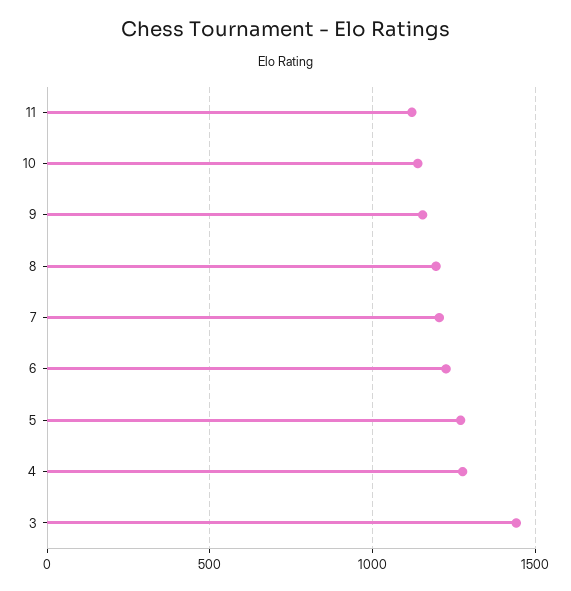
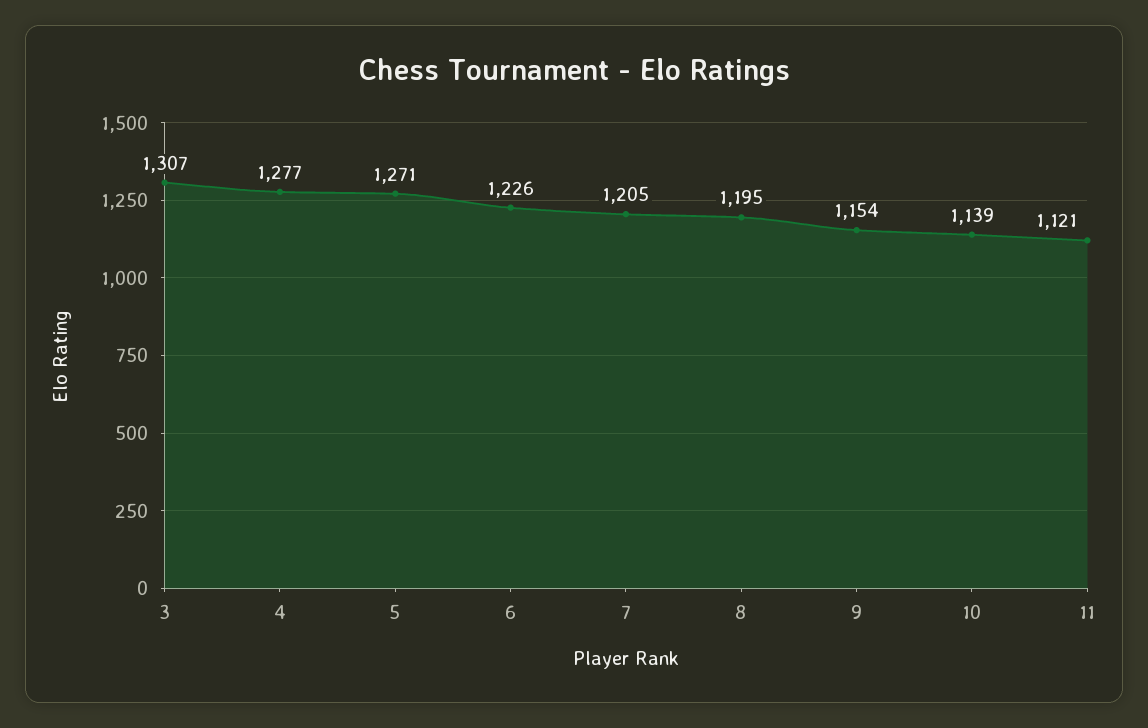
3: 1450 -> 1307

